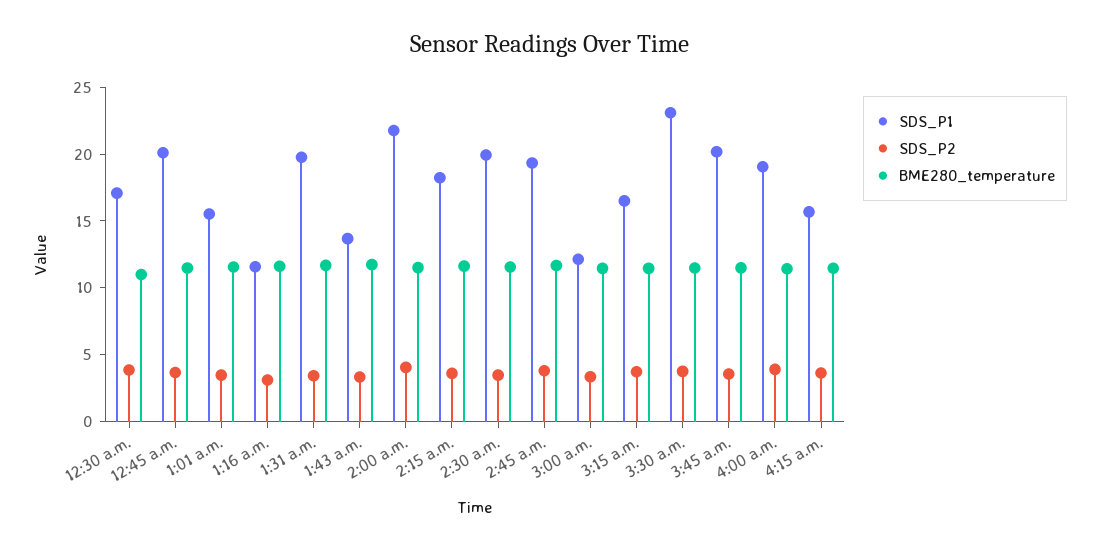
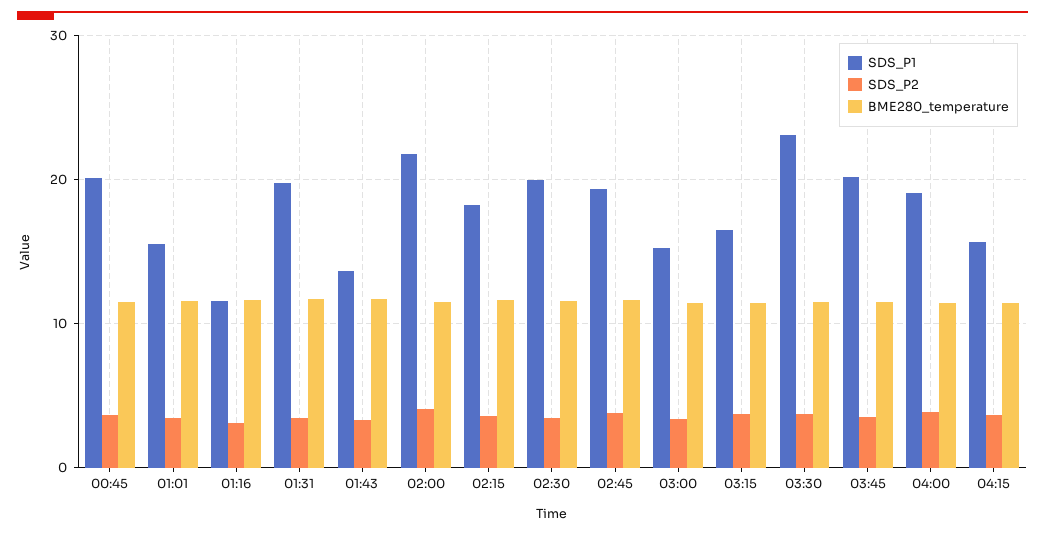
SDS_P1, 12:30 a.m.: 17 -> none
SDS_P2, 12:30 a.m.: 4 -> none
BME280_temperature, 12:30 a.m.: 11 -> none
SDS_P1, 3:00 a.m.: 12 -> 15

